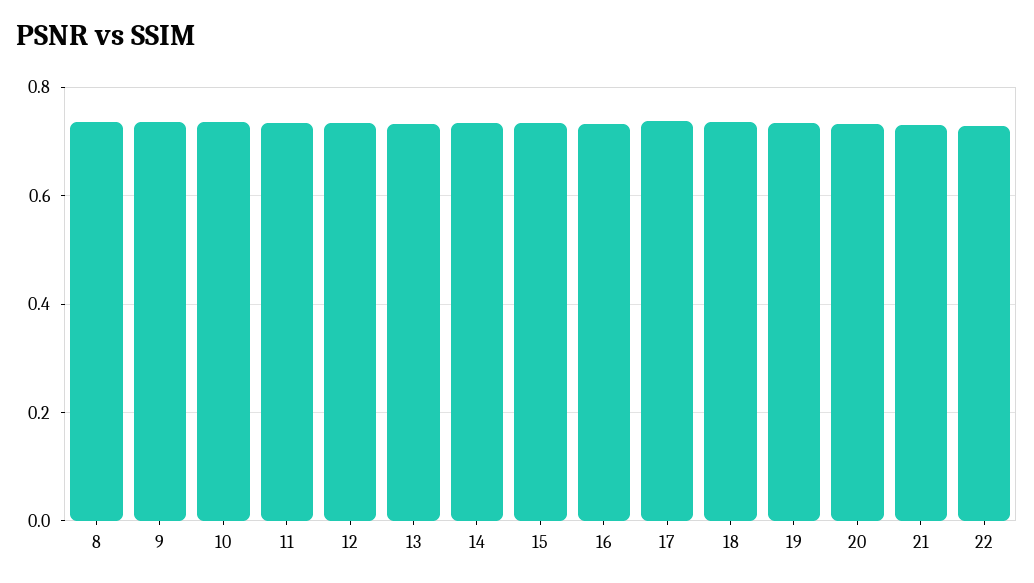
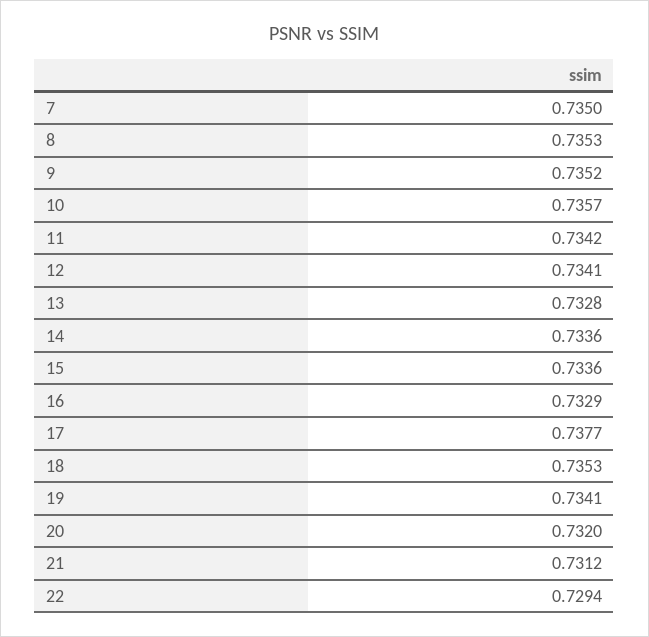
7: none -> 0.735

